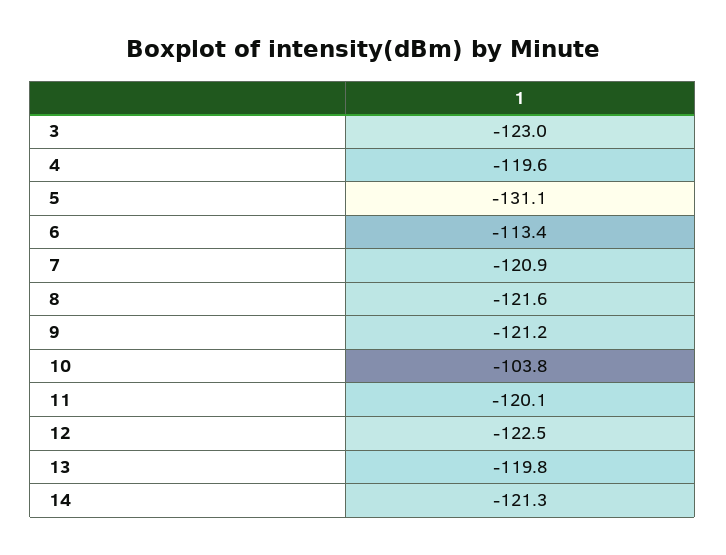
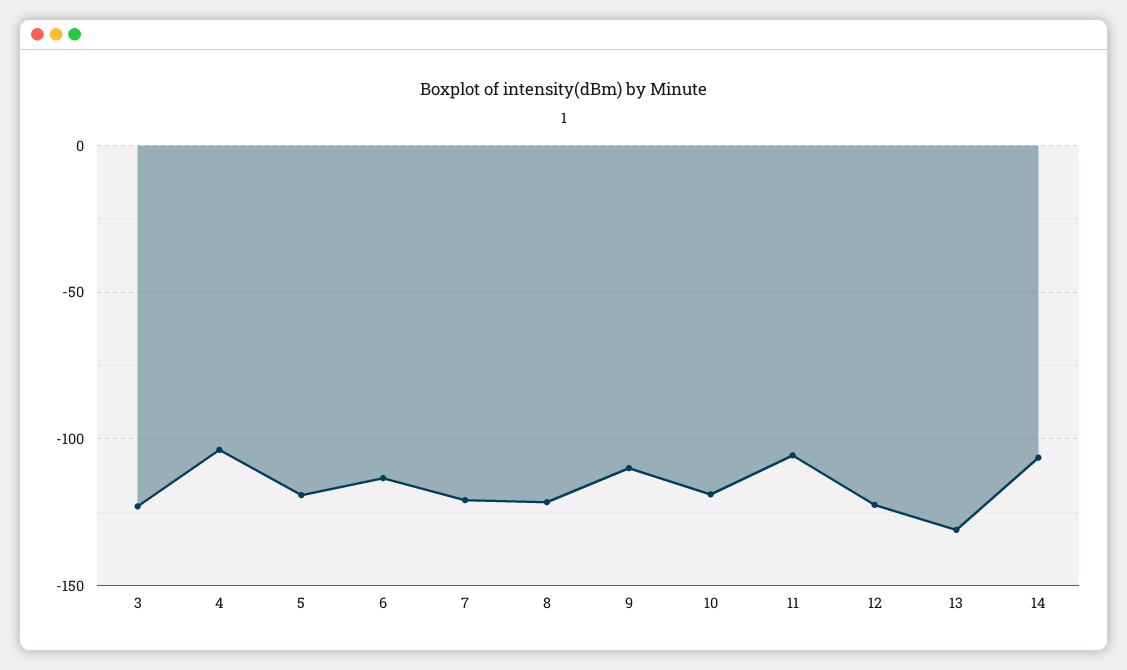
4: -119.6 -> -105
5: -131.1 -> -120
9: -121.2 -> -110
10: -103.8 -> -120
11: -120.1 -> -105
13: -119.8 -> -130
14: -121.3 -> -105

